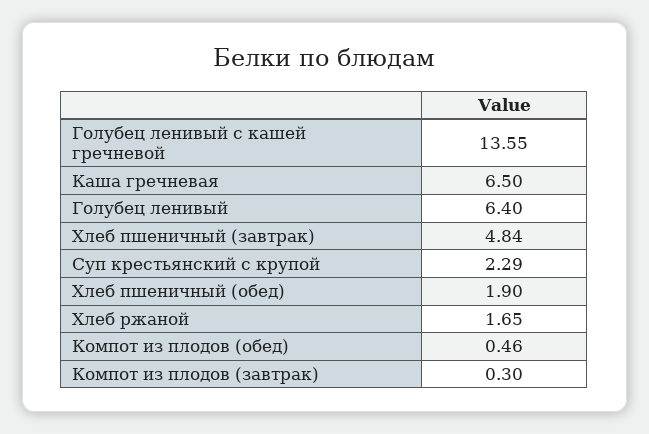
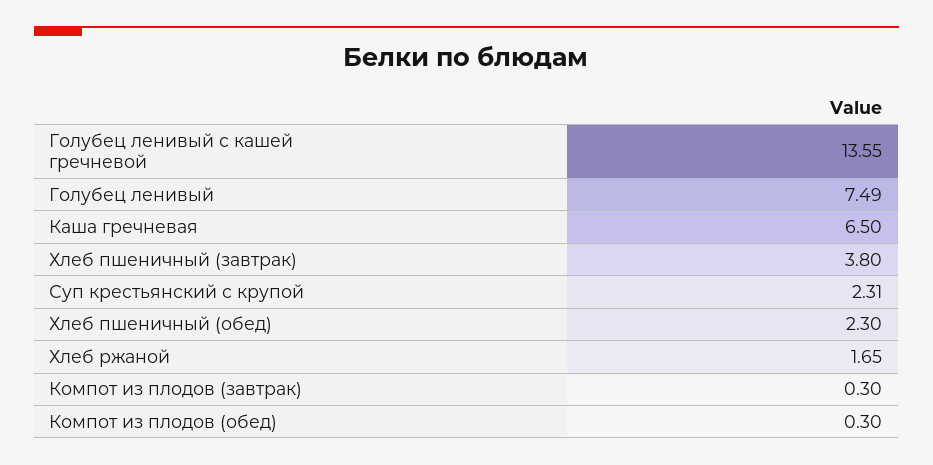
Голубец ленивый: 6.4 -> 7.49
Хлеб пшеничный (завтрак): 4.84 -> 3.8
Суп крестьянский с крупой: 2.29 -> 2.31
Хлеб пшеничный (обед): 1.9 -> 2.3
Компот из плодов (обед): 0.46 -> 0.3

